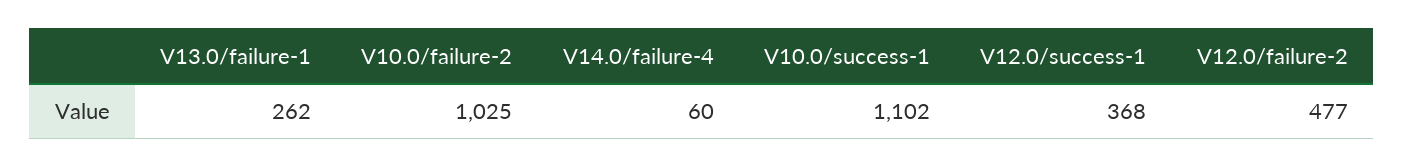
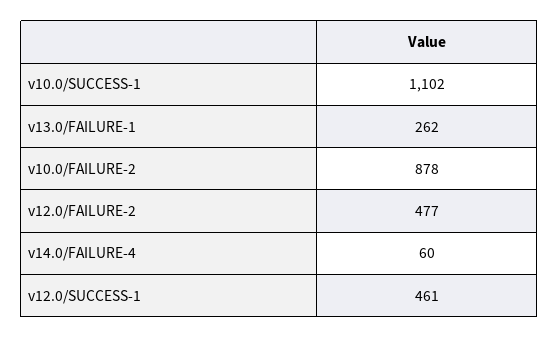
V10.0/failure-2: 1025 -> 878
V12.0/success-1: 368 -> 461

